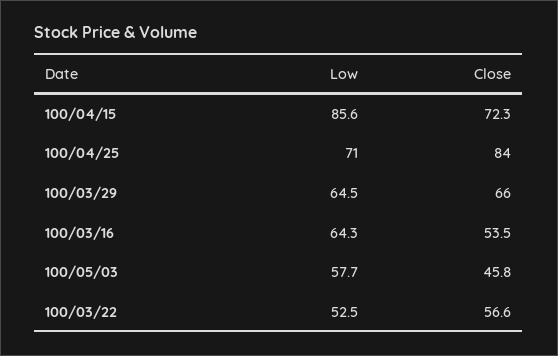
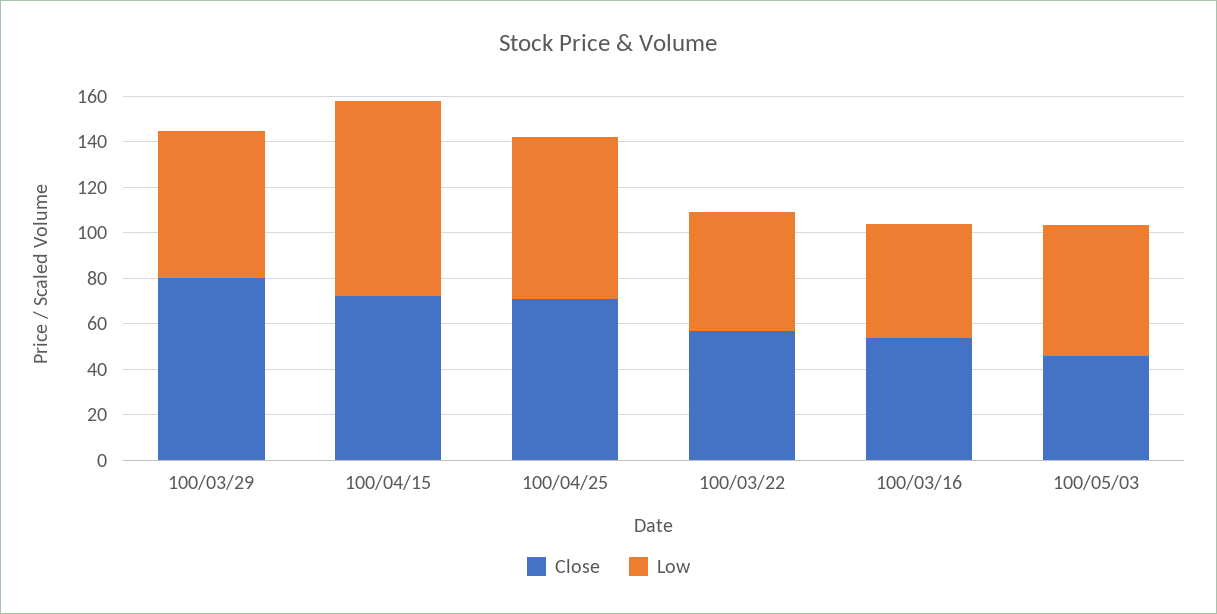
Close, 100/04/25: 84 -> 70
Close, 100/03/29: 66 -> 80
Low, 100/03/16: 64.3 -> 50

